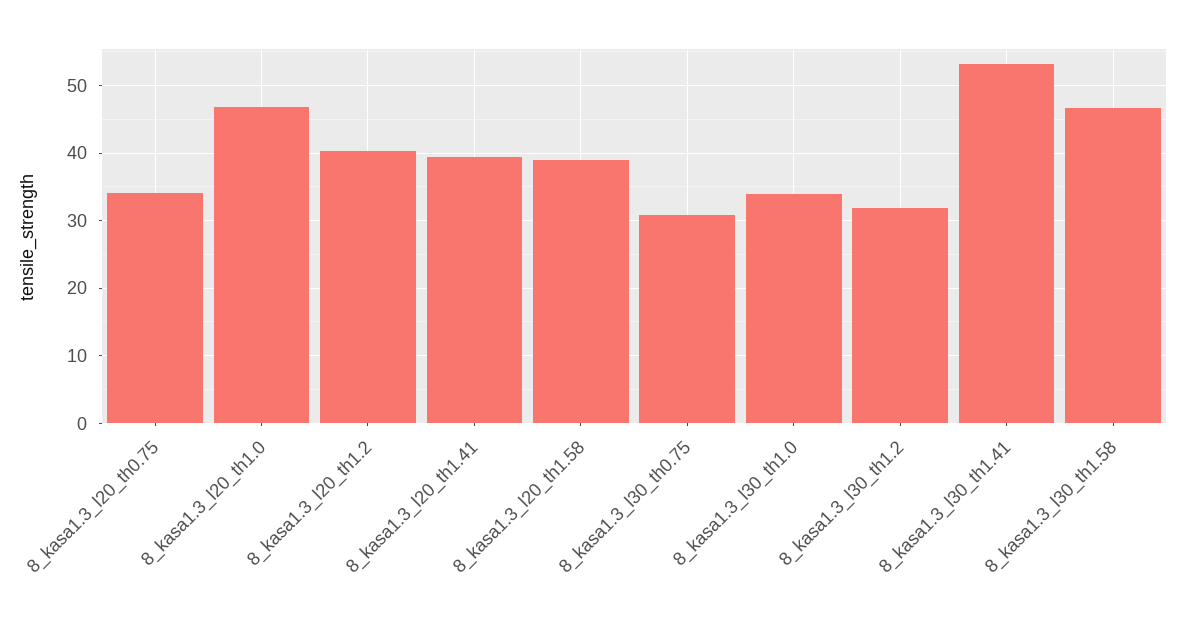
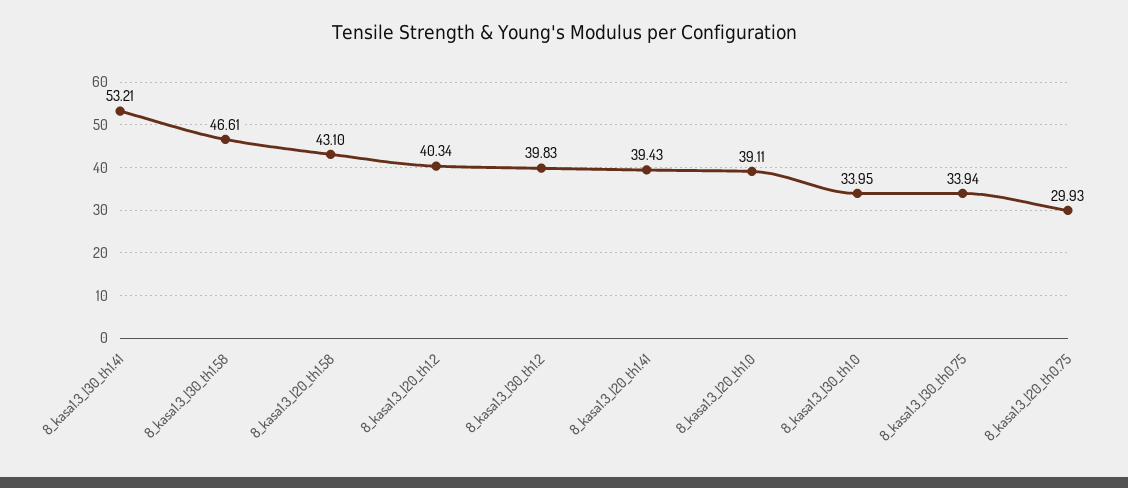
8_kasa1.3_l20_th0.75: 34 -> 29.93
8_kasa1.3_l20_th1.0: 47 -> 39.11
8_kasa1.3_l20_th1.58: 39 -> 43.1
8_kasa1.3_l30_th0.75: 31 -> 33.94
8_kasa1.3_l30_th1.2: 32 -> 39.83

